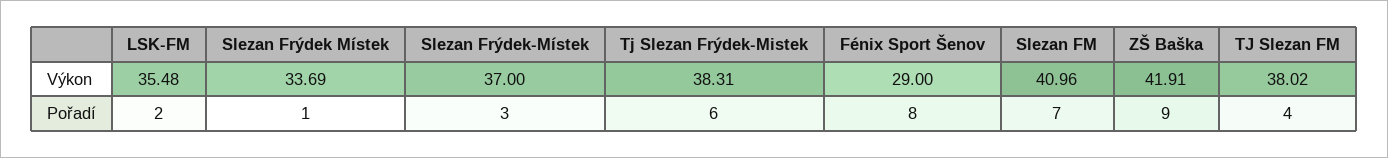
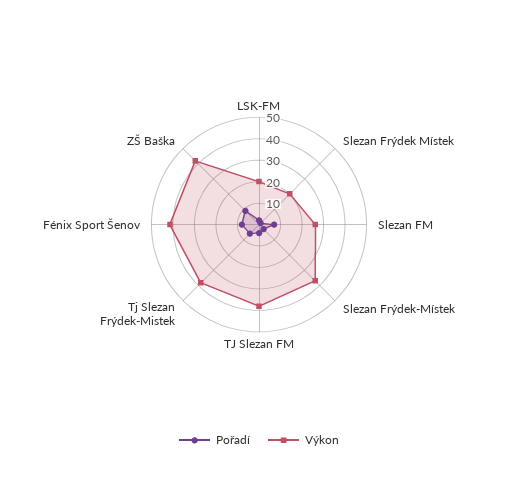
Výkon, LSK-FM: 35.48 -> 20
Výkon, Slezan Frýdek Místek: 33.69 -> 20
Výkon, Fénix Sport Šenov: 29 -> 40
Výkon, Slezan FM: 40.96 -> 25

